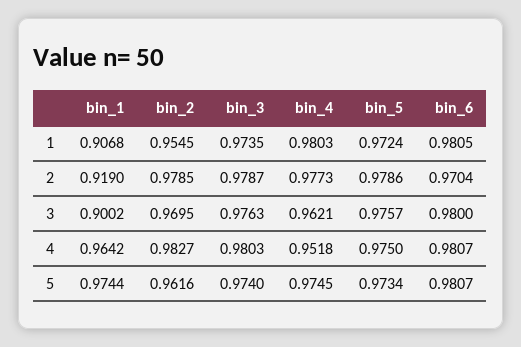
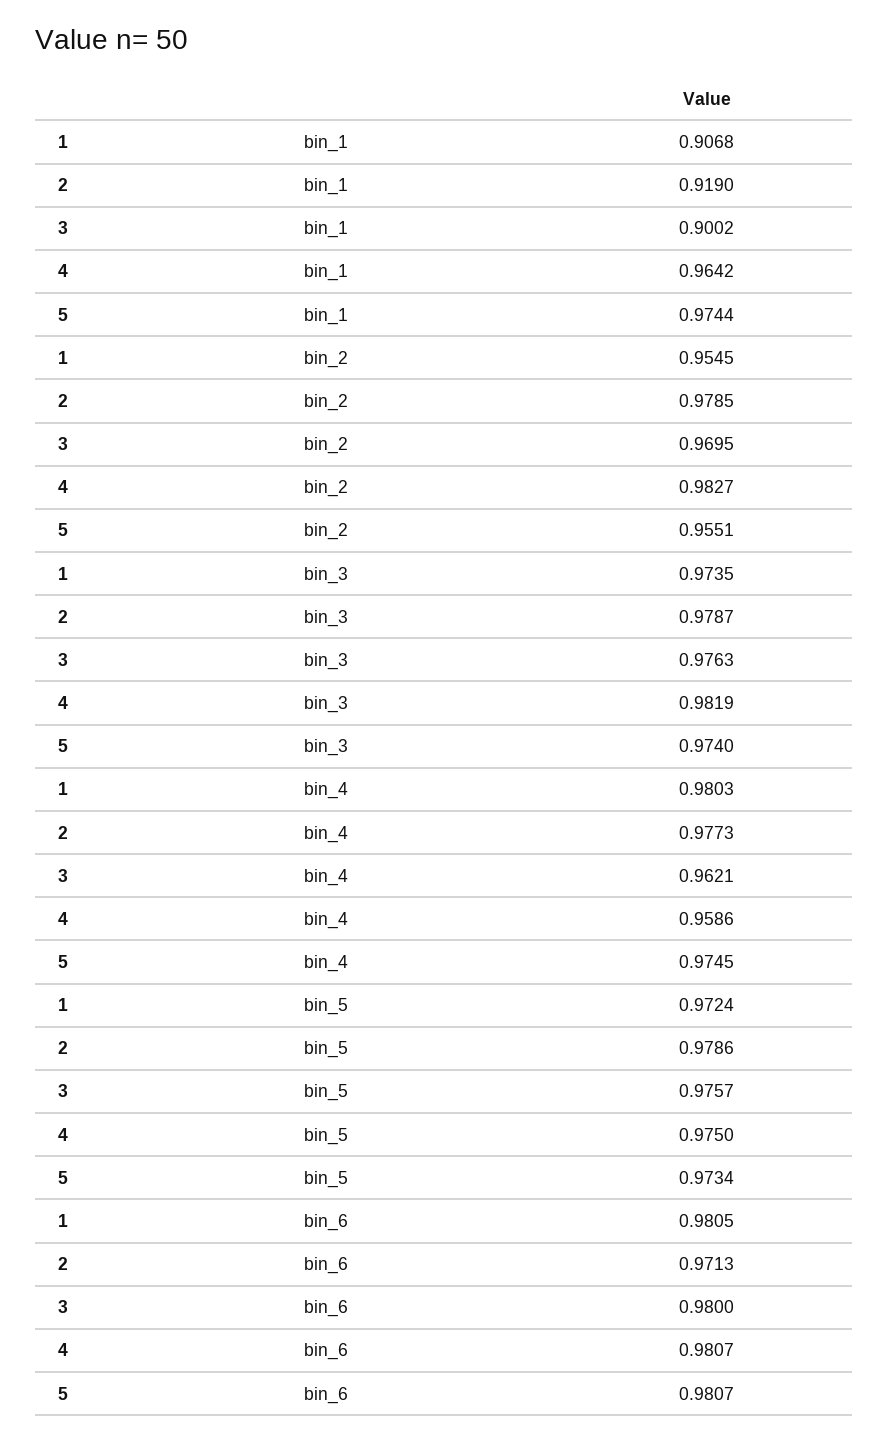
bin_6, 2: 0.9704 -> 0.9713
bin_3, 4: 0.9803 -> 0.9819
bin_4, 4: 0.9518 -> 0.9586
bin_2, 5: 0.9616 -> 0.9551

